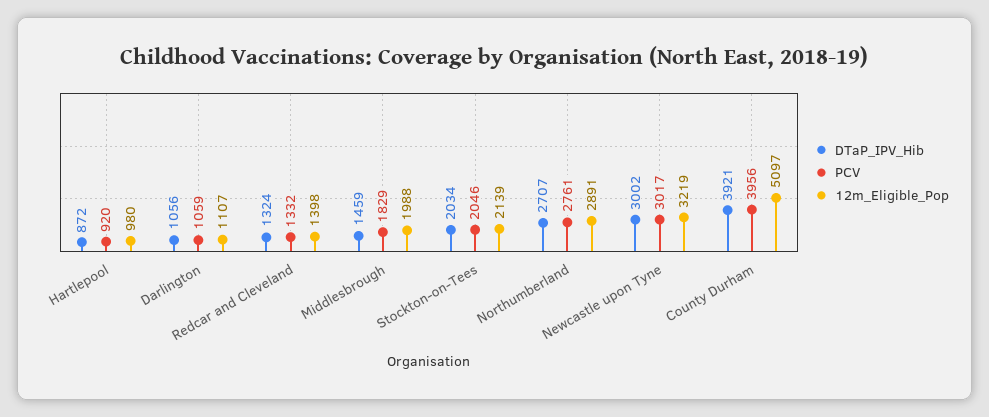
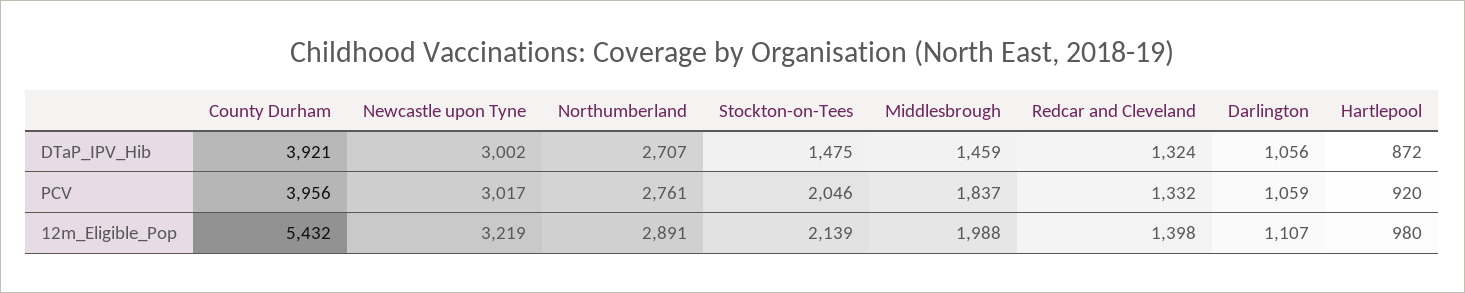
PCV, Middlesbrough: 1829 -> 1837
DTaP_IPV_Hib, Stockton-on-Tees: 2034 -> 1475
12m_Eligible_Pop, County Durham: 5097 -> 5432

